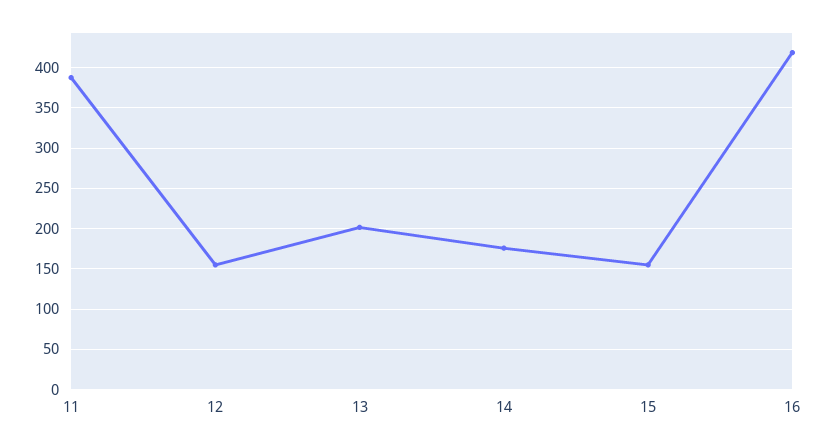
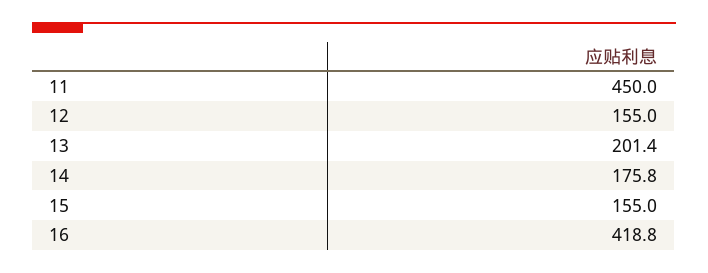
11: 390 -> 450

